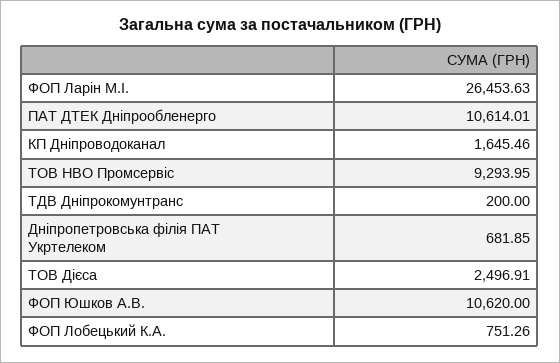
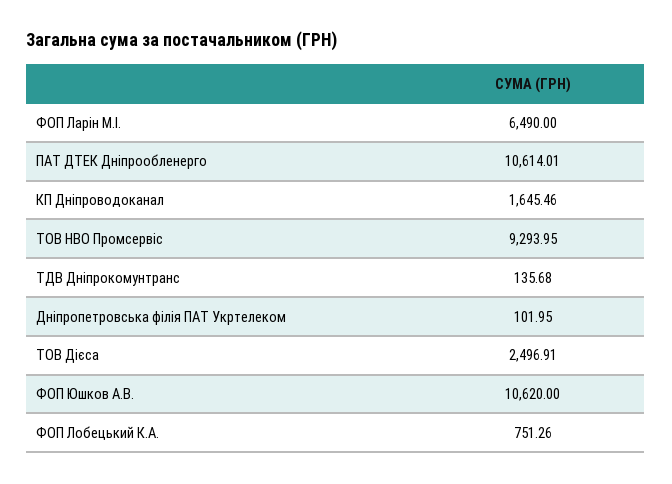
ФОП Ларін М.І.: 26453.63 -> 6490
ТДВ Дніпрокомунтранс: 200 -> 135.68
Дніпропетровська філія ПАТ Укртелеком: 681.85 -> 101.95

